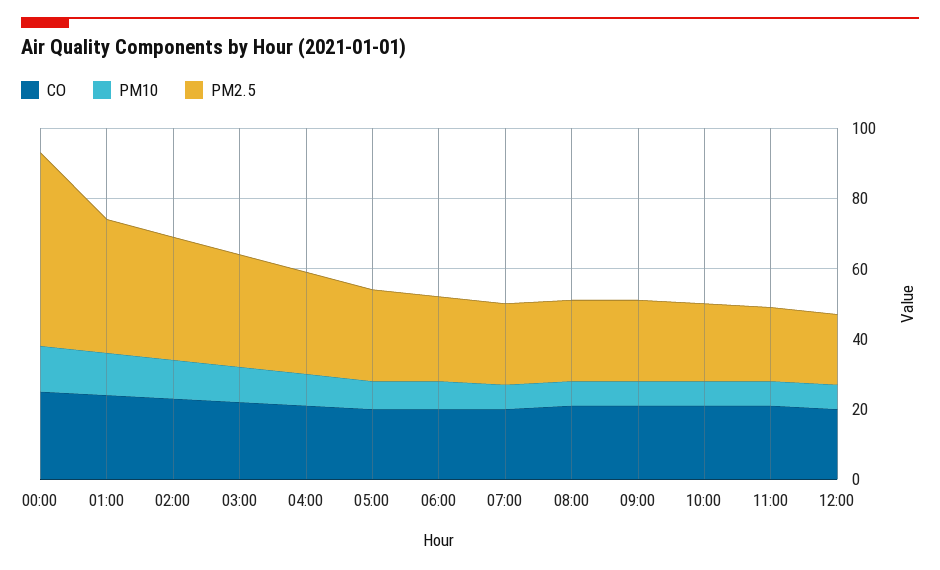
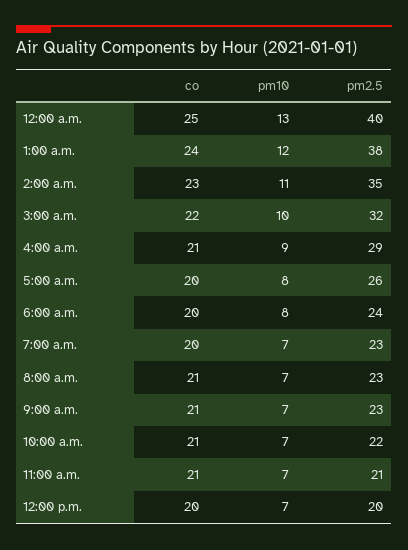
PM2.5, 00:00: 55 -> 40

